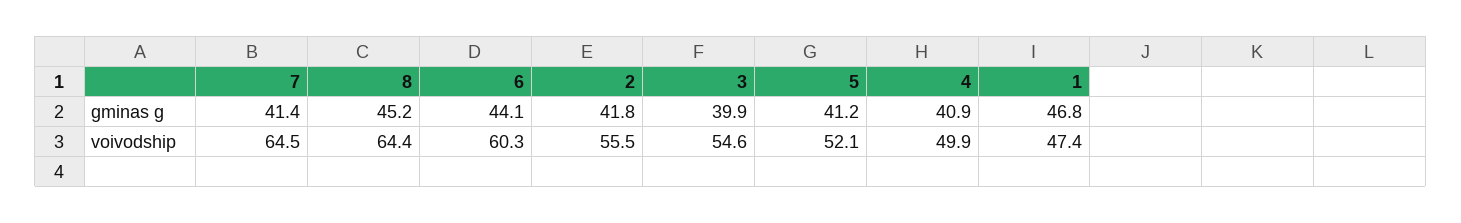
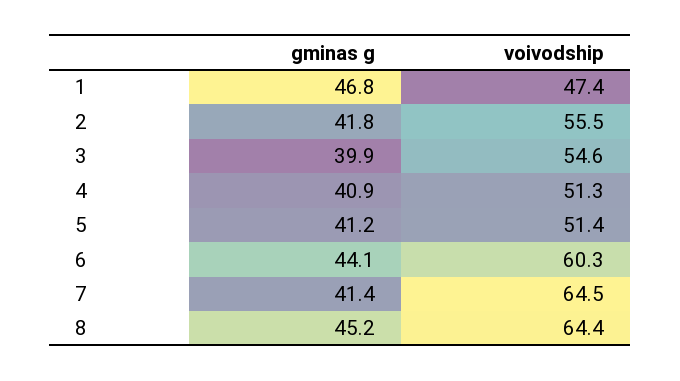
5, voivodship: 52.1 -> 51.4
4, voivodship: 49.9 -> 51.3

